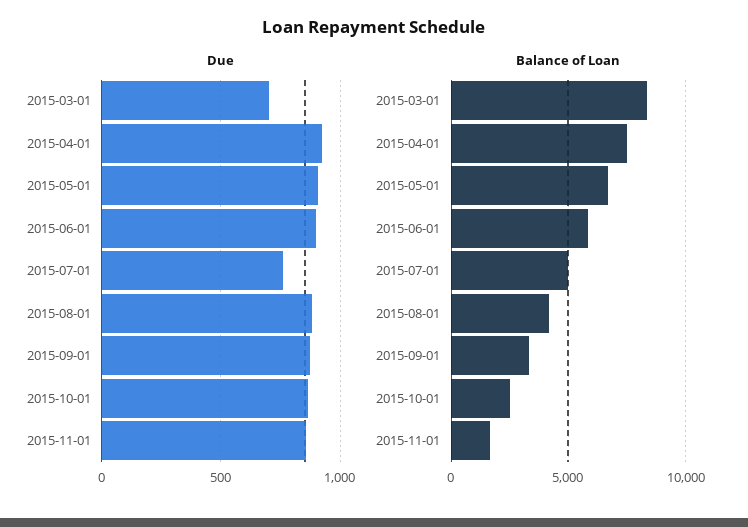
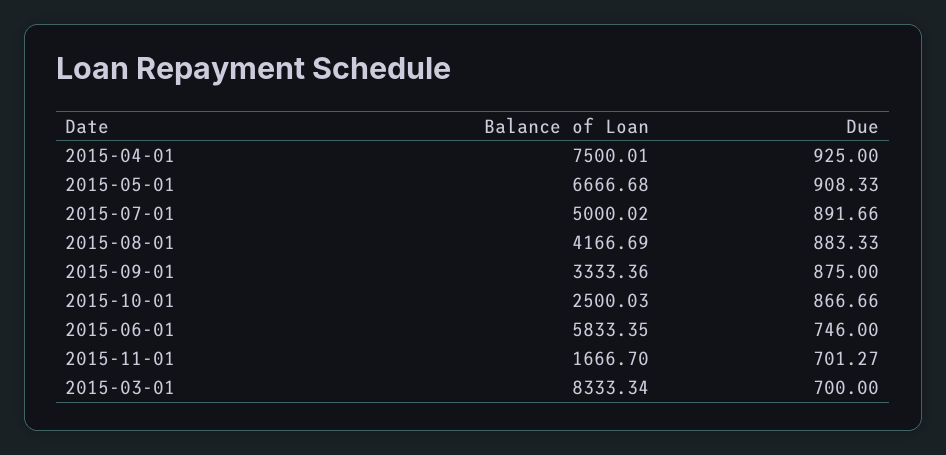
Due, 2015-06-01: 900 -> 746
Due, 2015-07-01: 750 -> 891.66
Due, 2015-11-01: 850 -> 701.27

